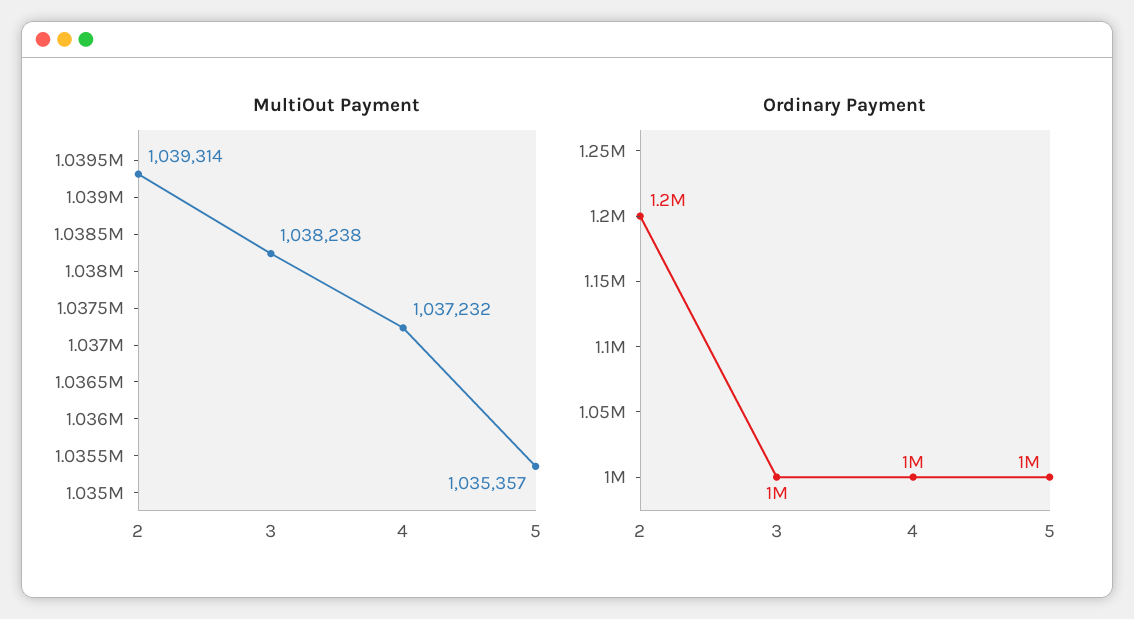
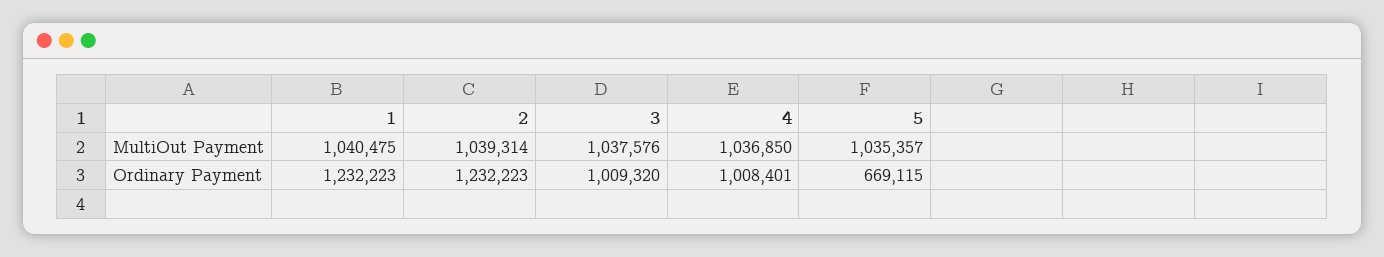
MultiOut Payment, 3: 1038238 -> 1037576
MultiOut Payment, 4: 1037232 -> 1036850
Ordinary Payment, 5: 1000000 -> 669115
MultiOut Payment, 1: none -> 1040475
Ordinary Payment, 1: none -> 1232223

